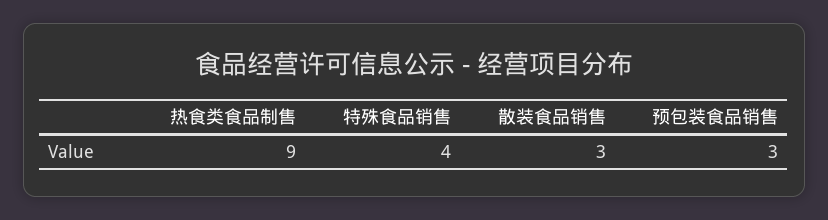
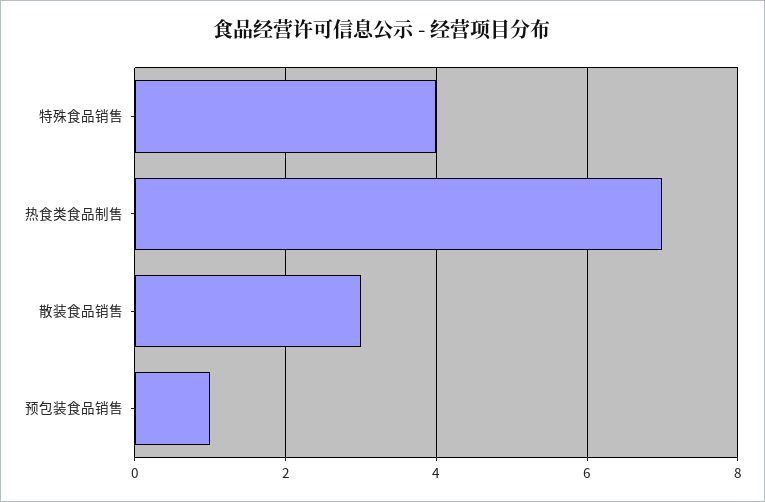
热食类食品制售: 9 -> 7
预包装食品销售: 3 -> 1

